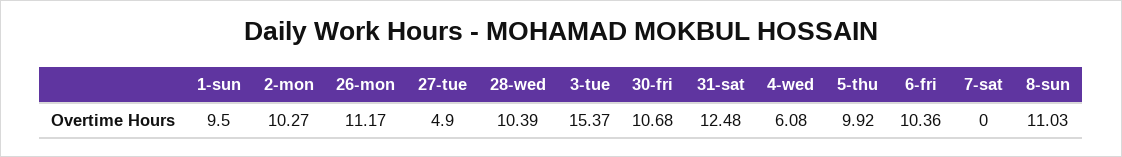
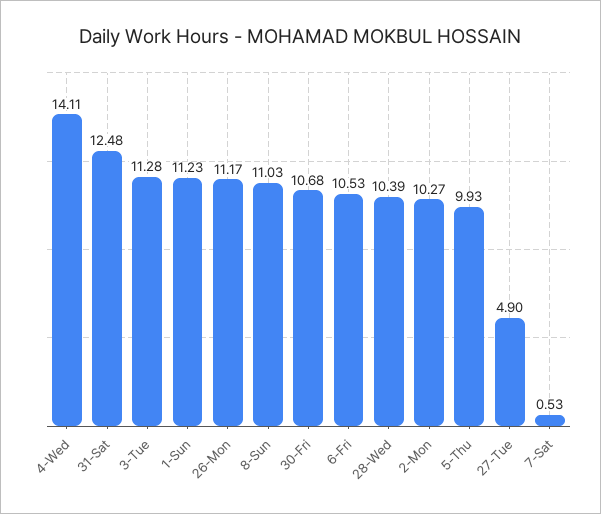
1-sun: 9.5 -> 11.23
3-tue: 15.37 -> 11.28
4-wed: 6.08 -> 14.11
5-thu: 9.92 -> 9.93
6-fri: 10.36 -> 10.53
7-sat: 0 -> 0.53

